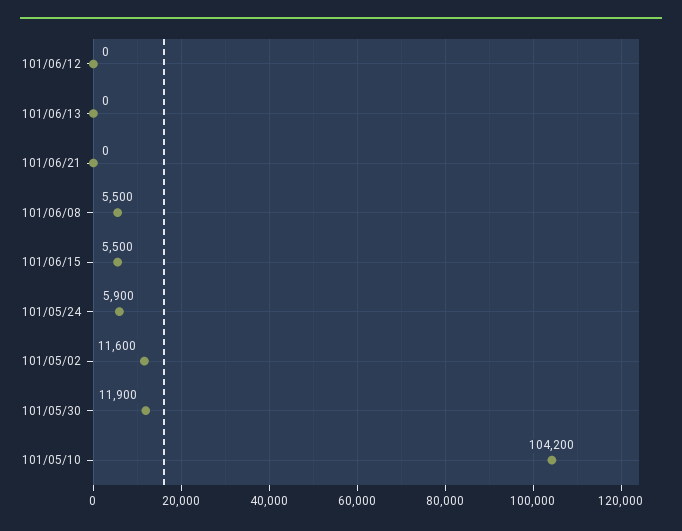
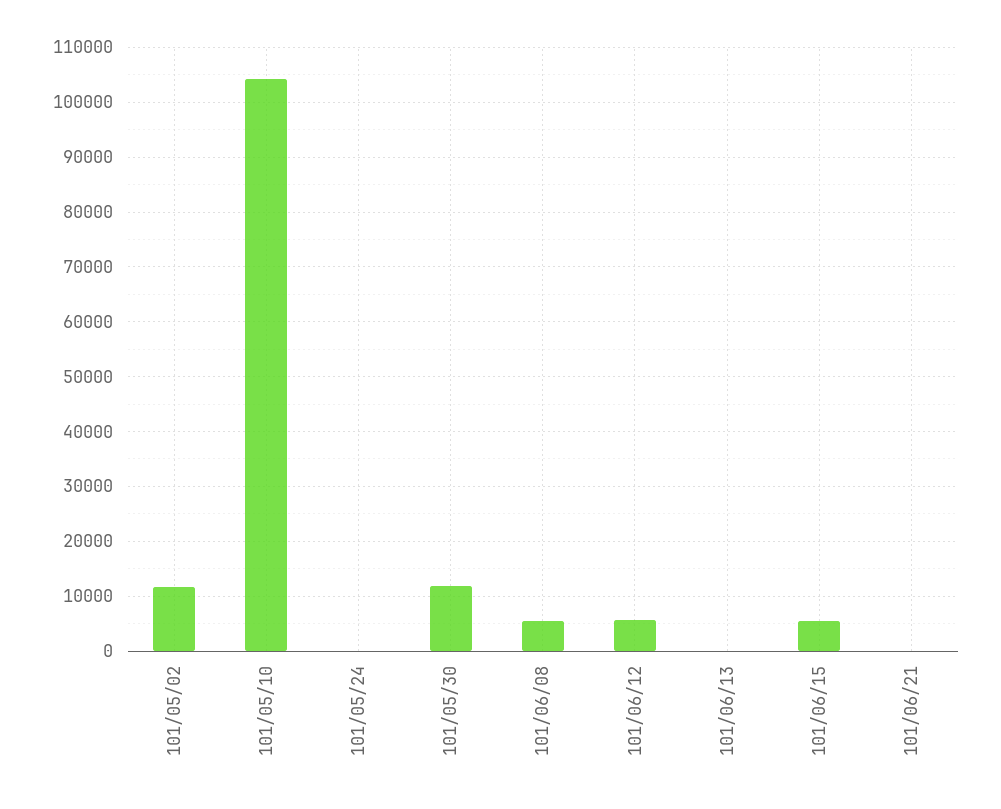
101/06/12: 0 -> 6000
101/05/24: 5900 -> 0

